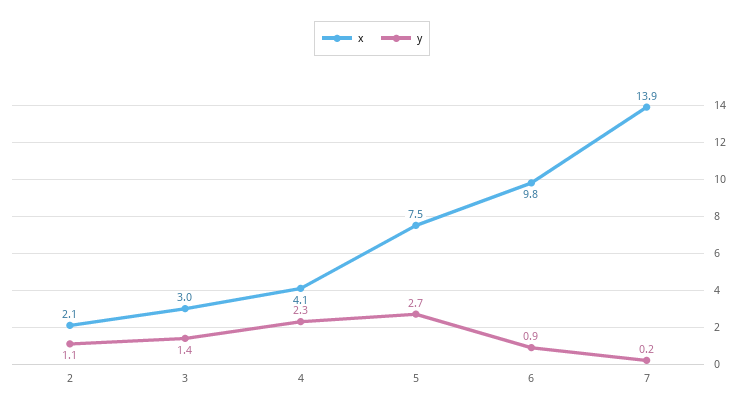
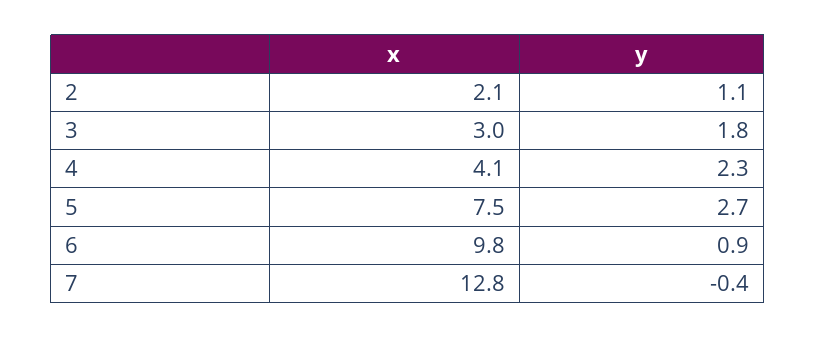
y, 3: 1.4 -> 1.8
x, 7: 13.9 -> 12.8
y, 7: 0.2 -> -0.4

